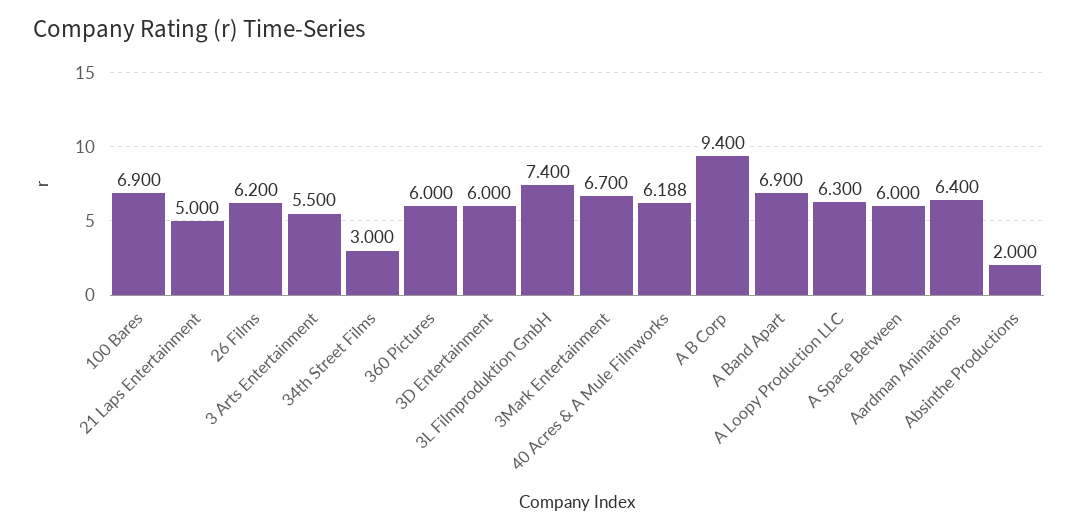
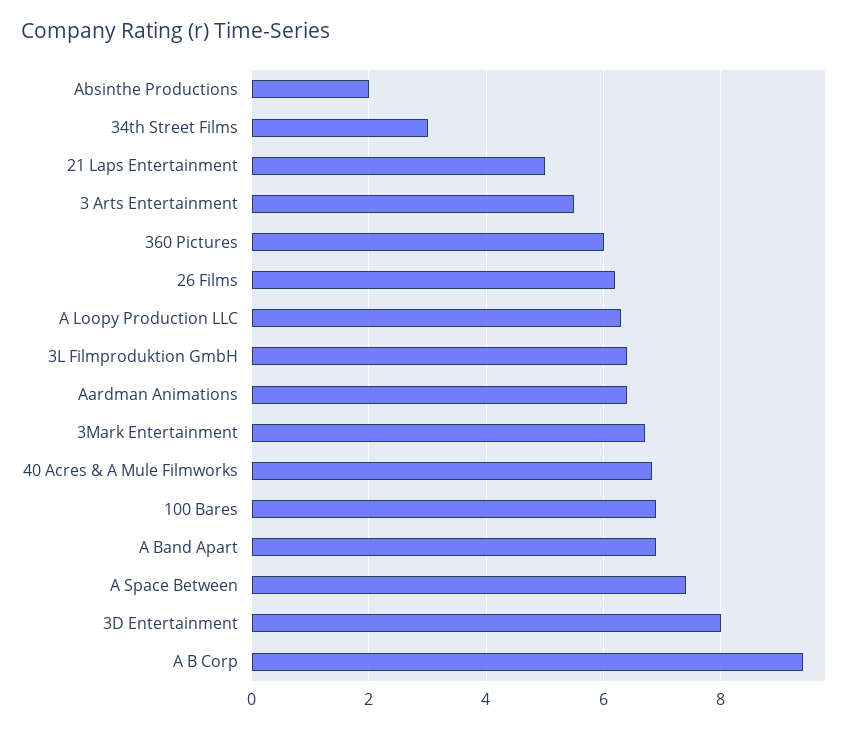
3D Entertainment: 6 -> 8
3L Filmproduktion GmbH: 7.4 -> 6.4
40 Acres & A Mule Filmworks: 6.188 -> 6.8
A Space Between: 6 -> 7.4

